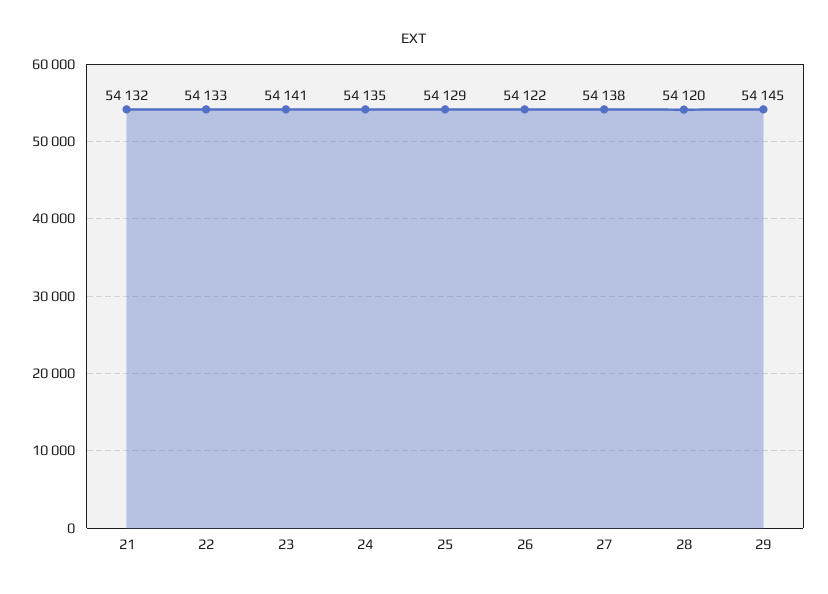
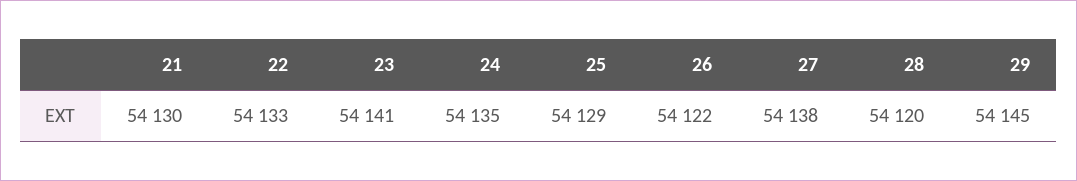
21: 54132 -> 54130

